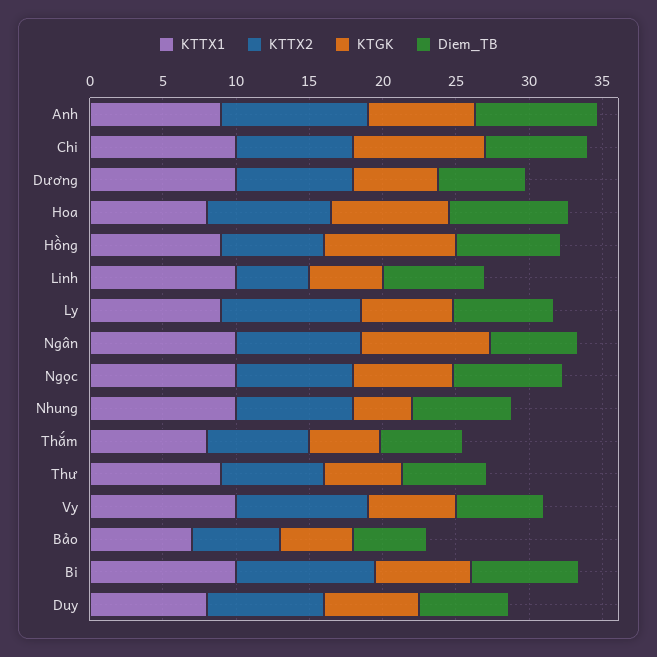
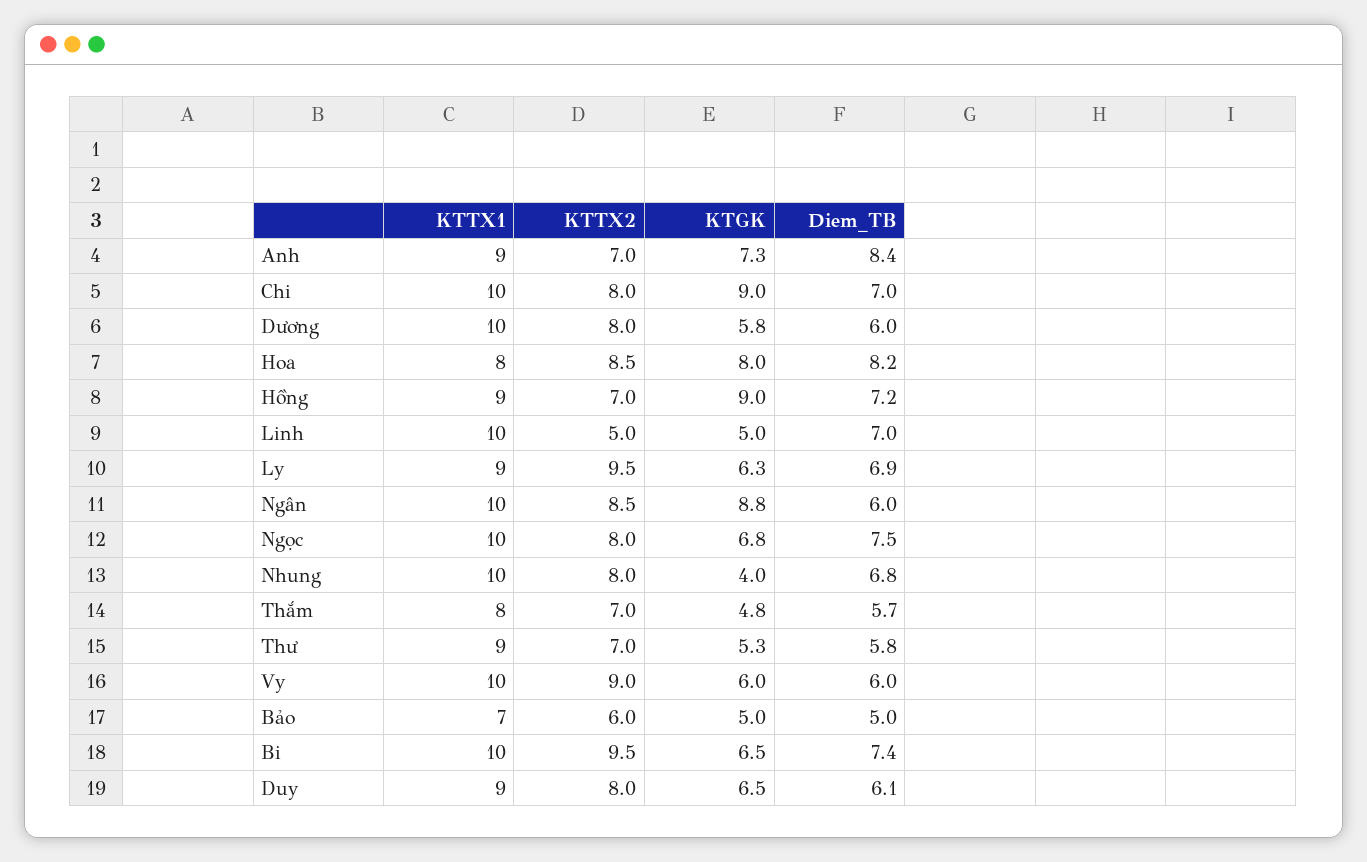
KTTX2, Anh: 10 -> 7
KTTX1, Duy: 8 -> 9

